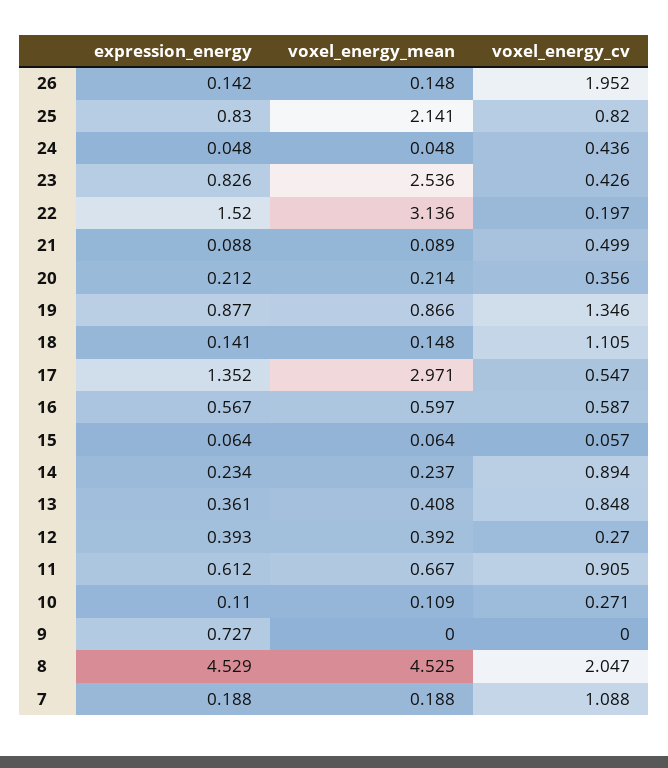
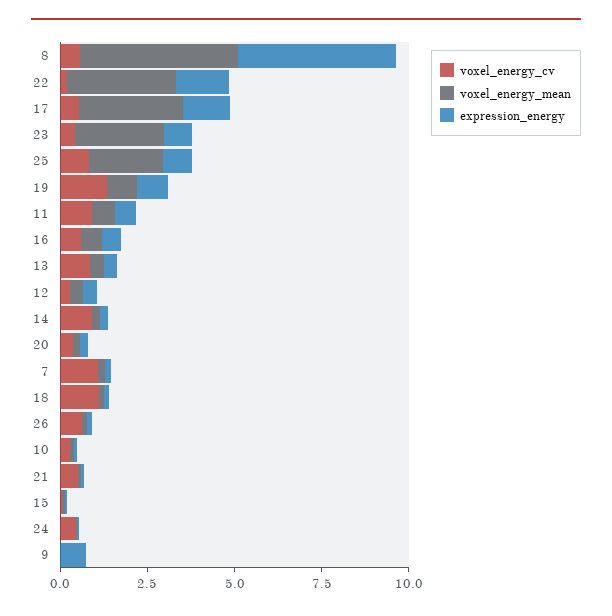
voxel_energy_cv, 26: 1.952 -> 0.5
voxel_energy_cv, 8: 2.047 -> 0.5

